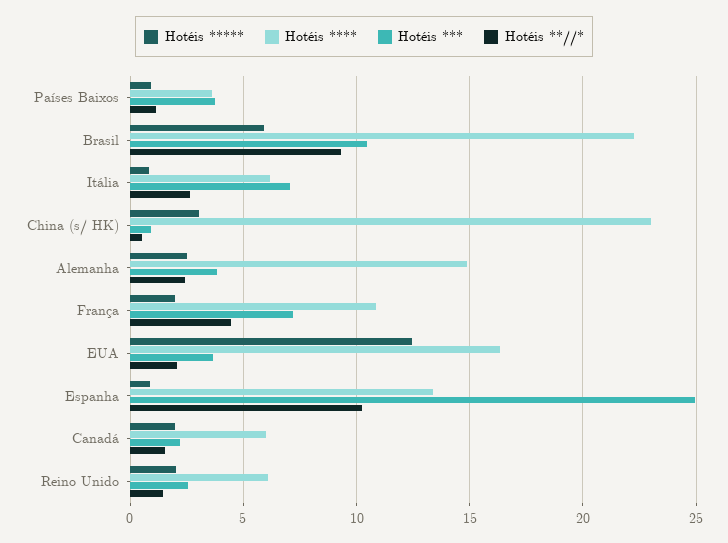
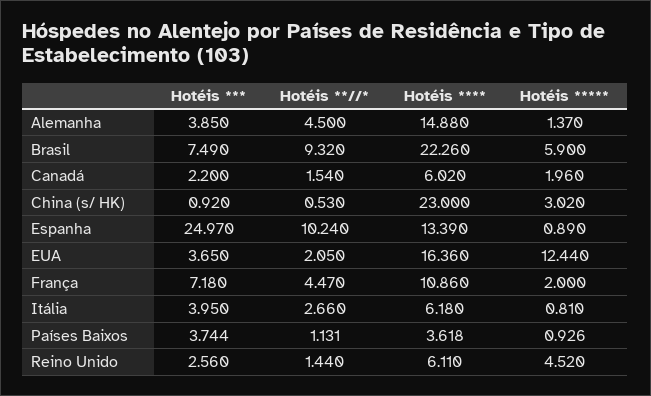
Hotéis ***, Brasil: 10.5 -> 7.49
Hotéis ***, Itália: 7 -> 3.95
Hotéis *****, Alemanha: 2.5 -> 1.37
Hotéis **//*, Alemanha: 2.5 -> 4.5
Hotéis *****, Reino Unido: 2 -> 4.52

